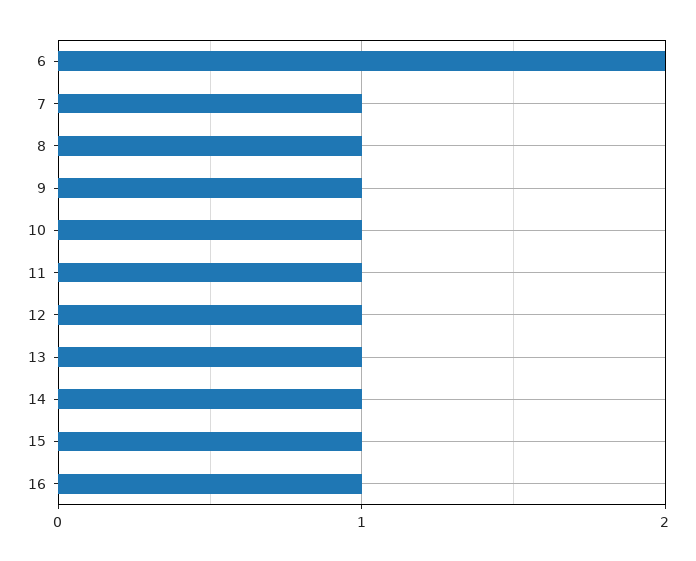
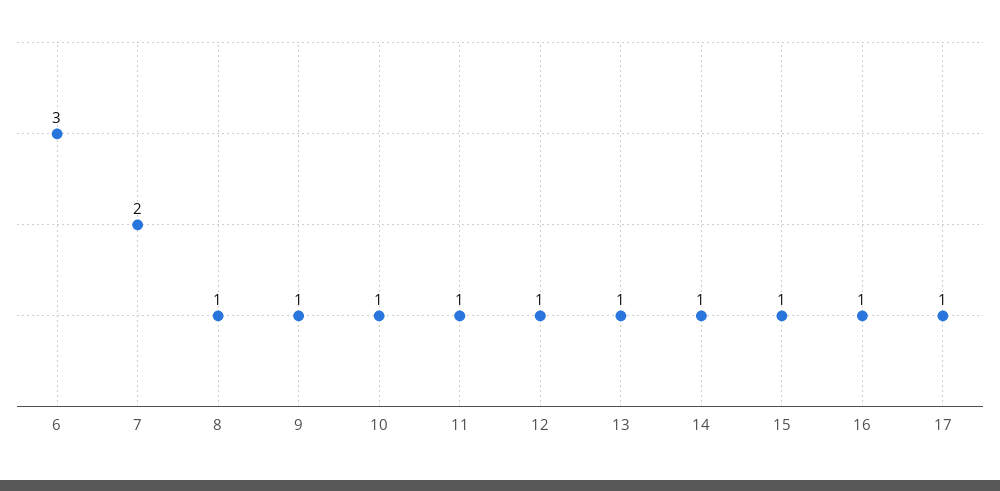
6: 2 -> 3
7: 1 -> 2
17: none -> 1

